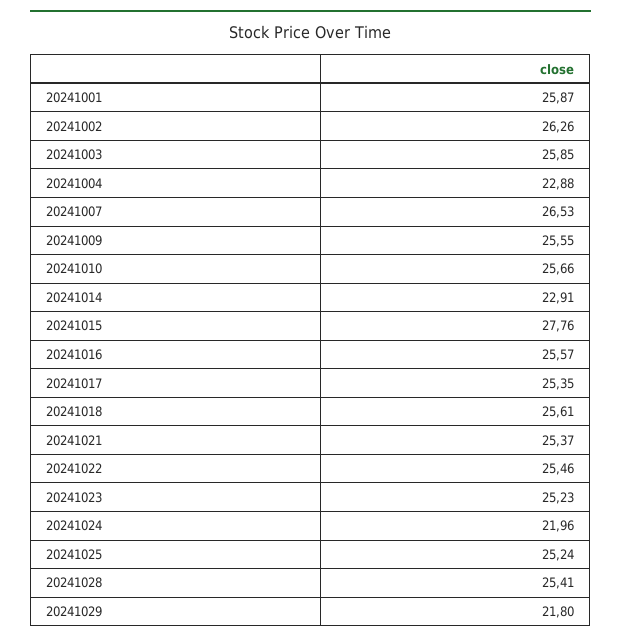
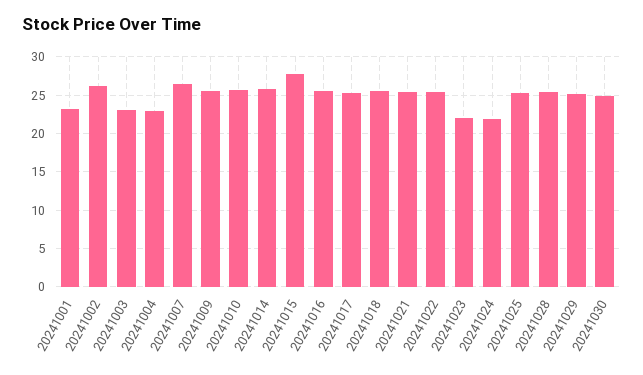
20241001: 25.87 -> 23
20241003: 25.85 -> 23
20241014: 22.91 -> 26
20241023: 25.23 -> 22
20241029: 21.8 -> 25
20241030: none -> 25

